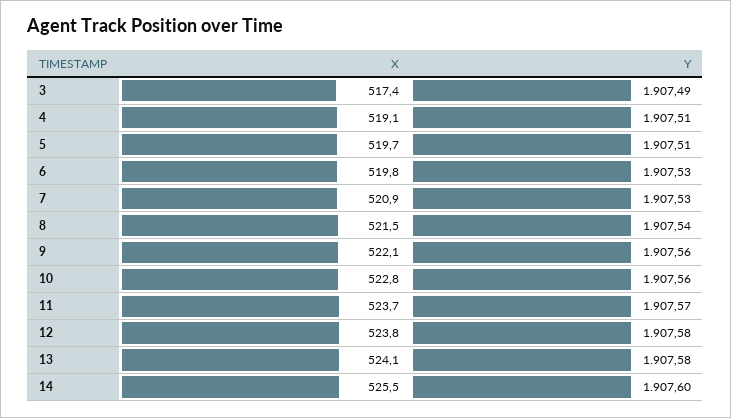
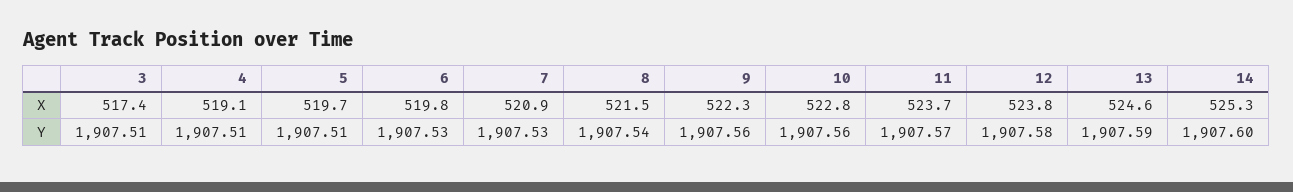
Y, 3: 1907.49 -> 1907.51
X, 9: 522.1 -> 522.3
X, 13: 524.1 -> 524.6
Y, 13: 1907.58 -> 1907.59
X, 14: 525.5 -> 525.3

